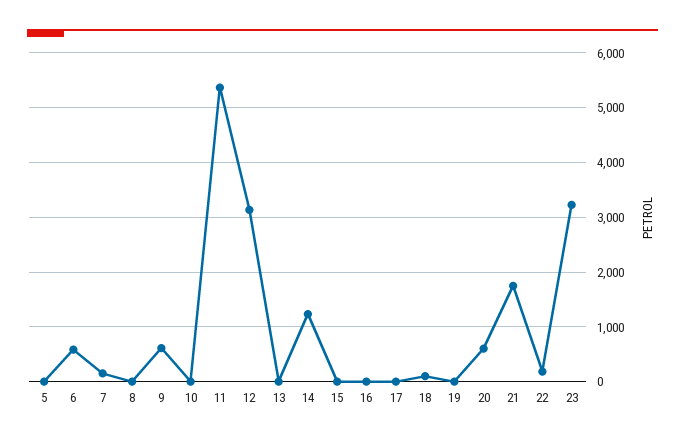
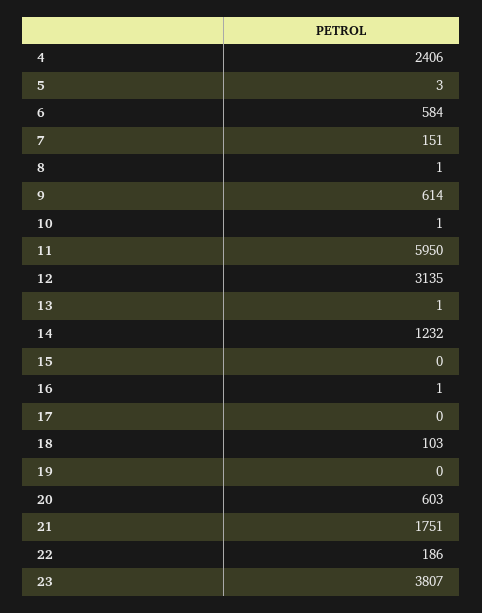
11: 5400 -> 5950
23: 3200 -> 3807
4: none -> 2406

